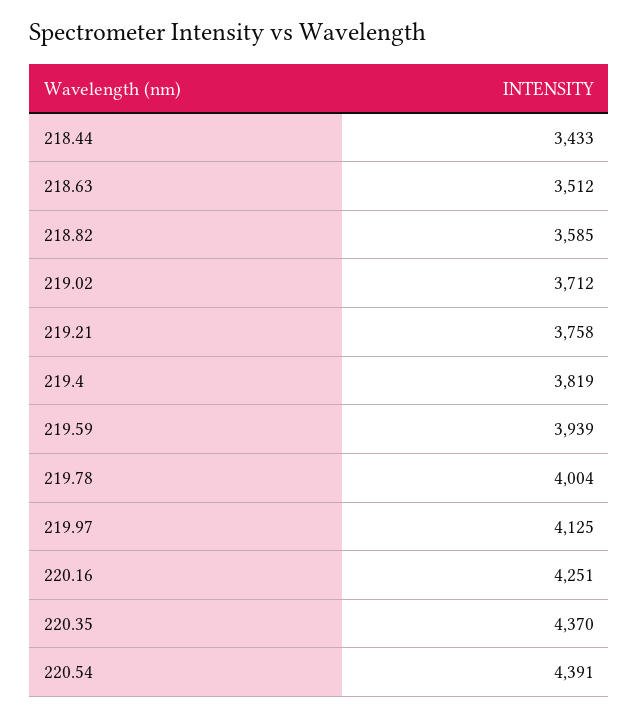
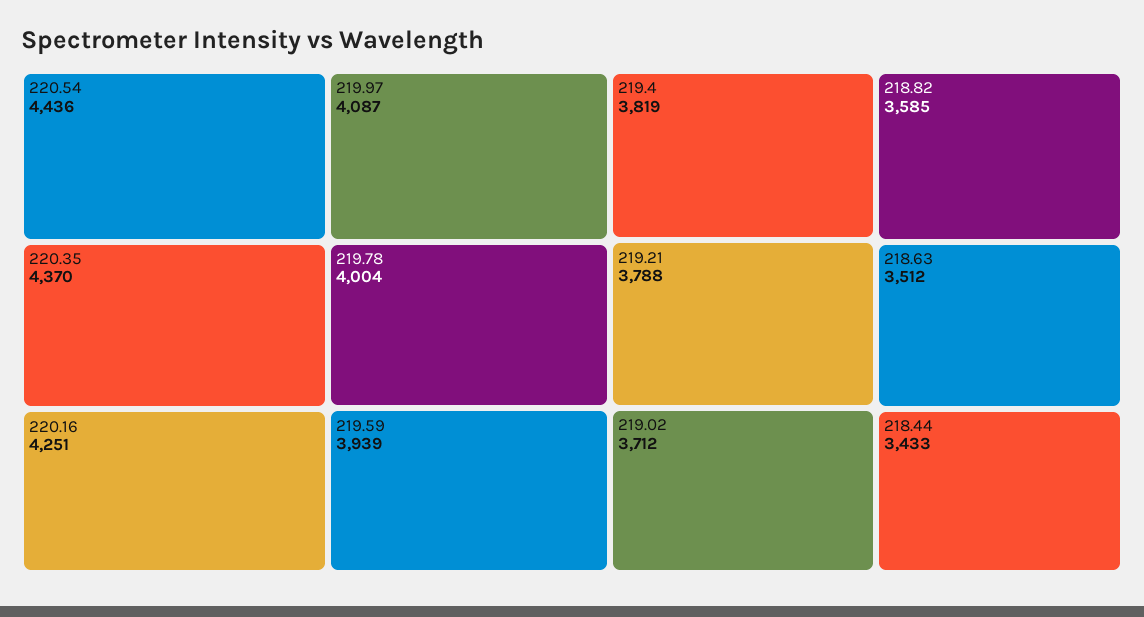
219.21: 3758 -> 3788
219.97: 4125 -> 4087
220.54: 4391 -> 4436

